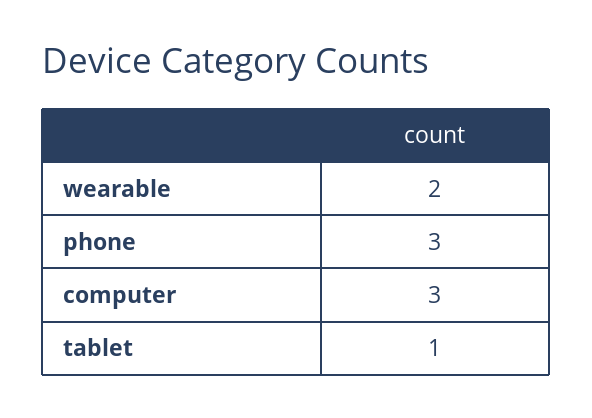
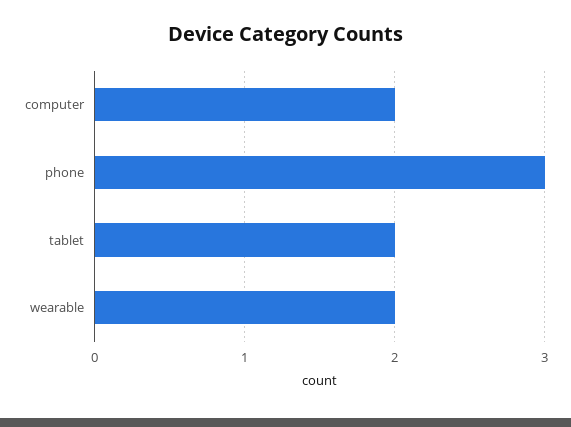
computer: 3 -> 2
tablet: 1 -> 2

